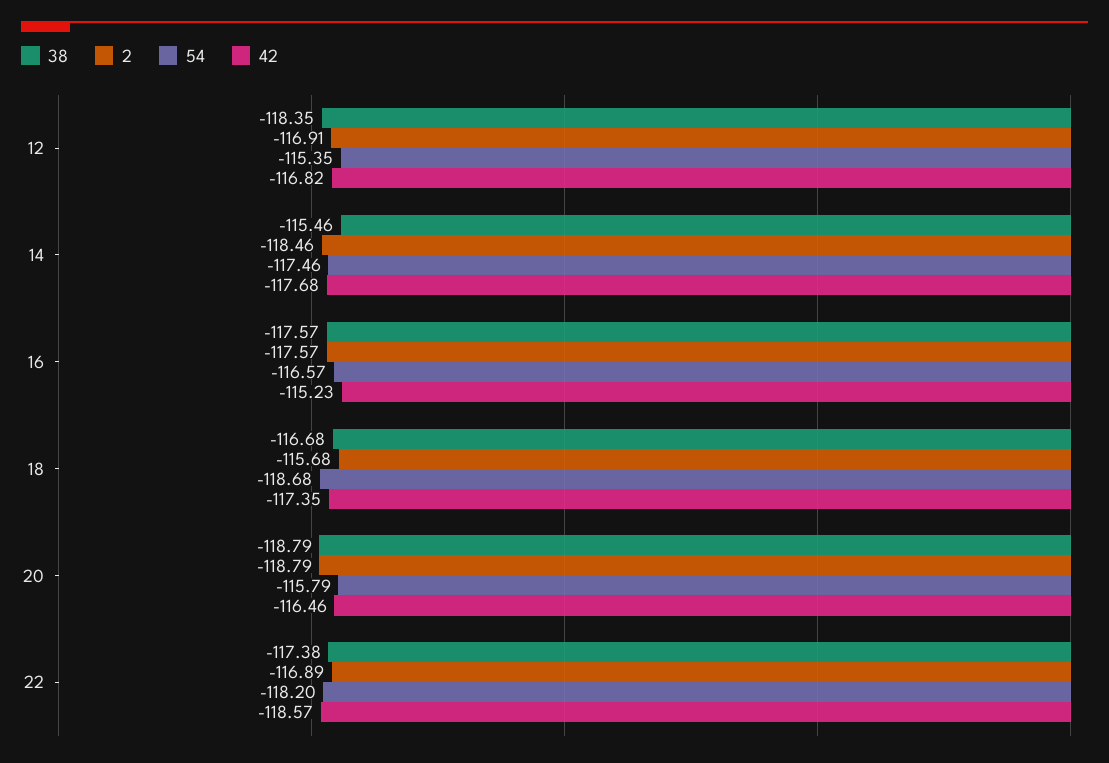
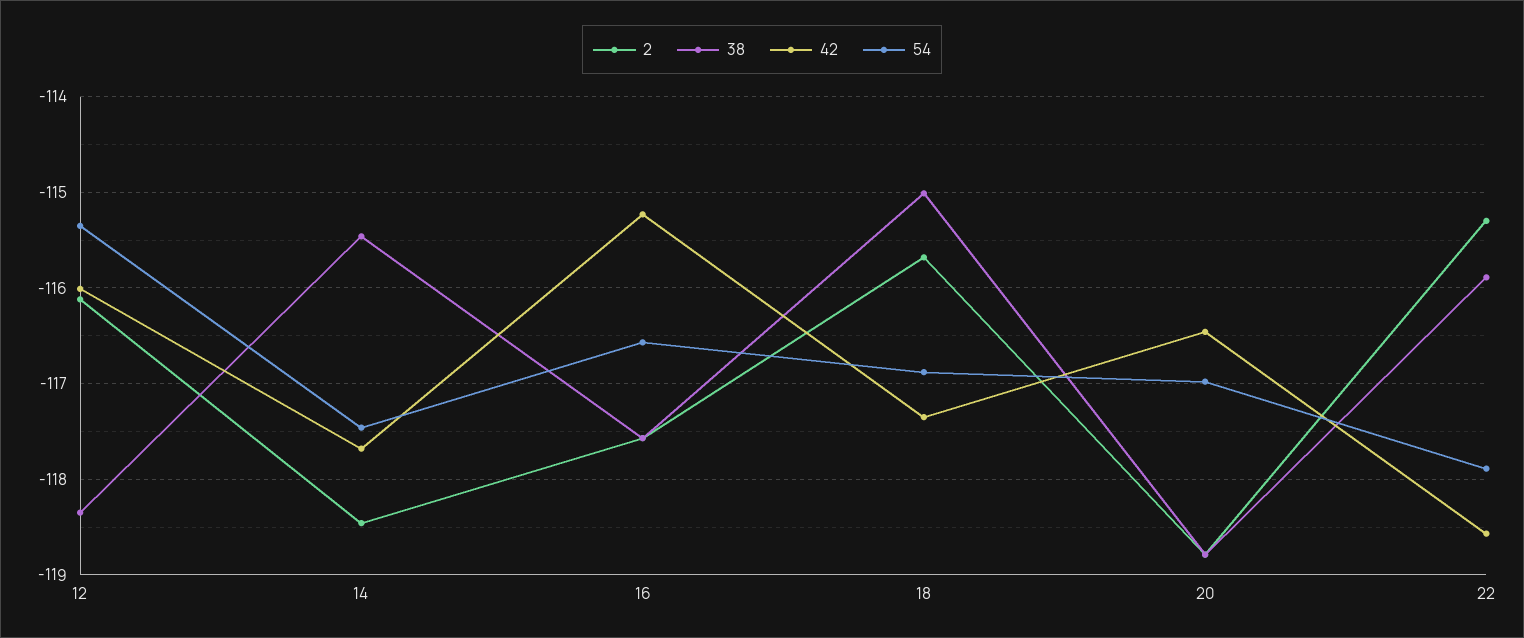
2, 12: -116.91 -> -116.1
42, 12: -116.82 -> -116
38, 18: -116.68 -> -115
54, 18: -118.68 -> -116.9
54, 20: -115.79 -> -117
38, 22: -117.38 -> -115.9
2, 22: -116.89 -> -115.3
54, 22: -118.2 -> -117.9

